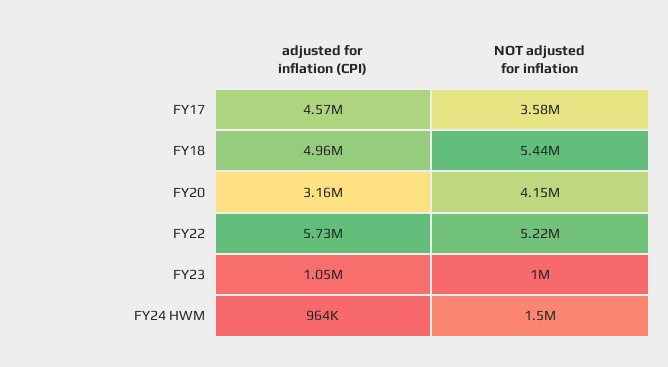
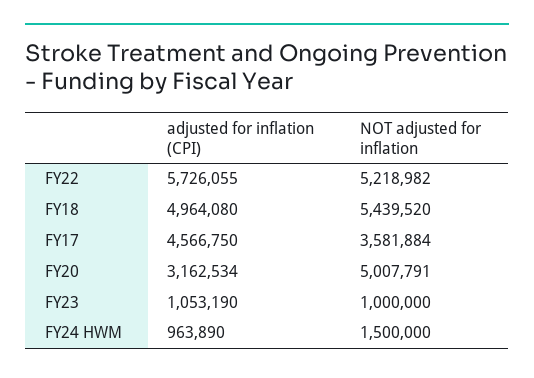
NOT adjusted for inflation, FY20: 4150000 -> 5007791

